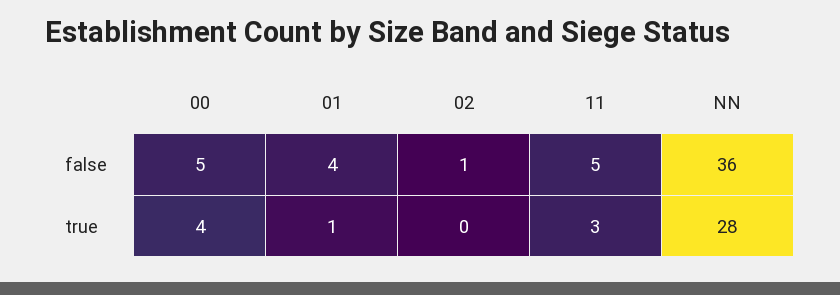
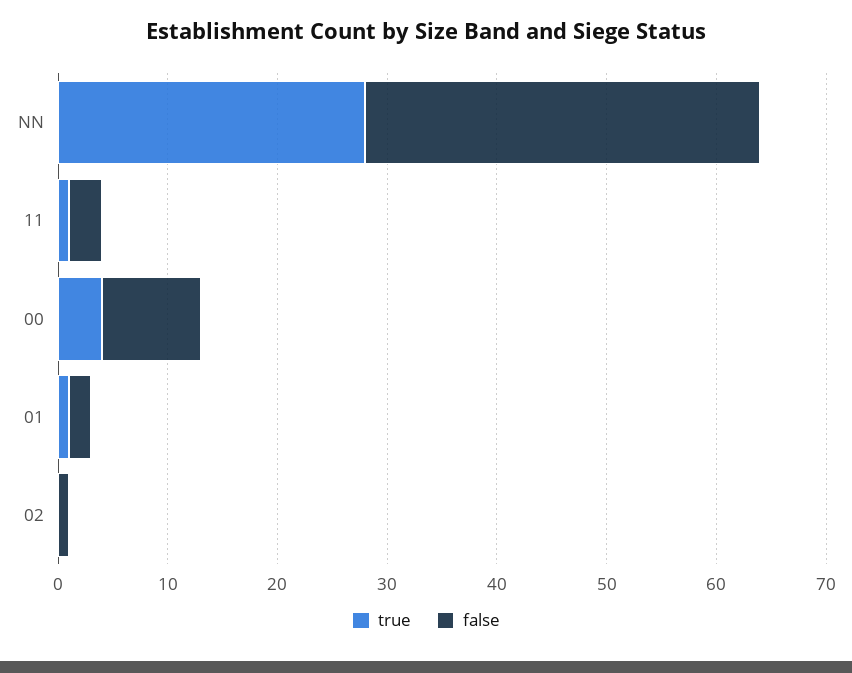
false, 00: 5 -> 9
false, 01: 4 -> 2
false, 11: 5 -> 3
true, 11: 3 -> 1

